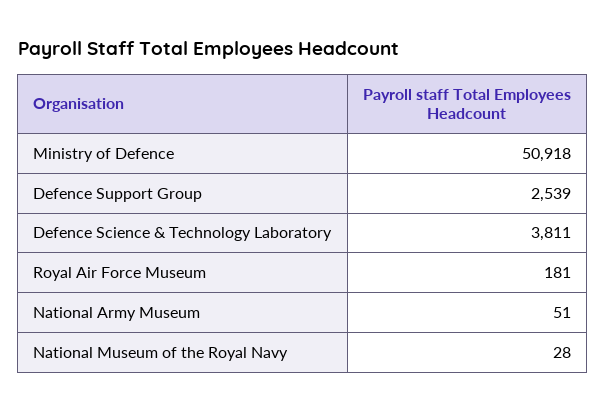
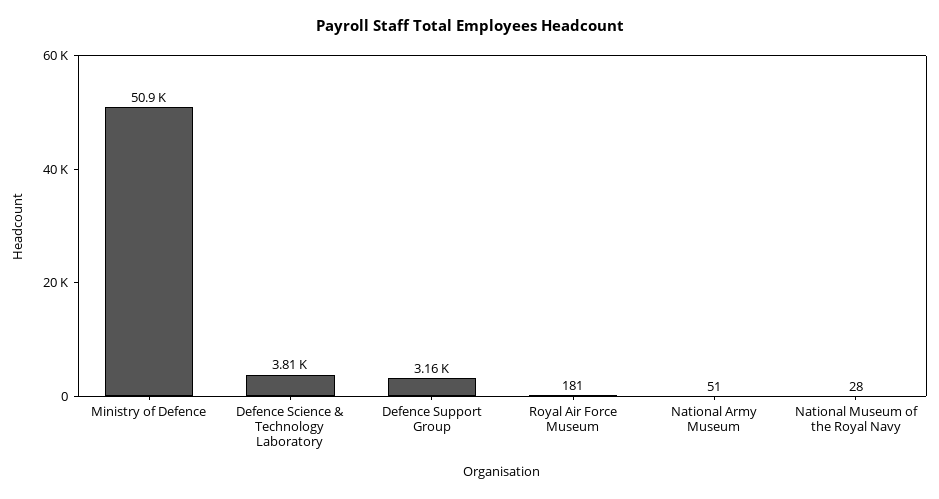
Defence Support Group: 2539 -> 3160

